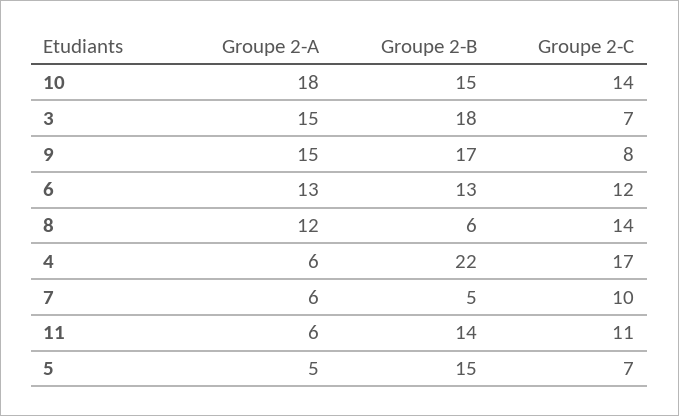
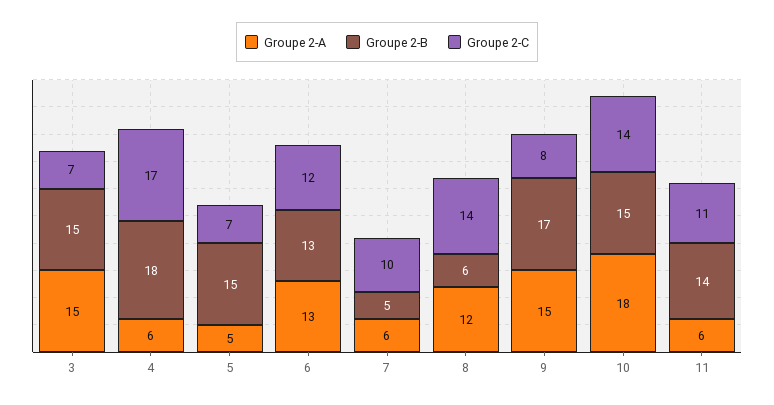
Groupe 2-B, 3: 18 -> 15
Groupe 2-B, 4: 22 -> 18

